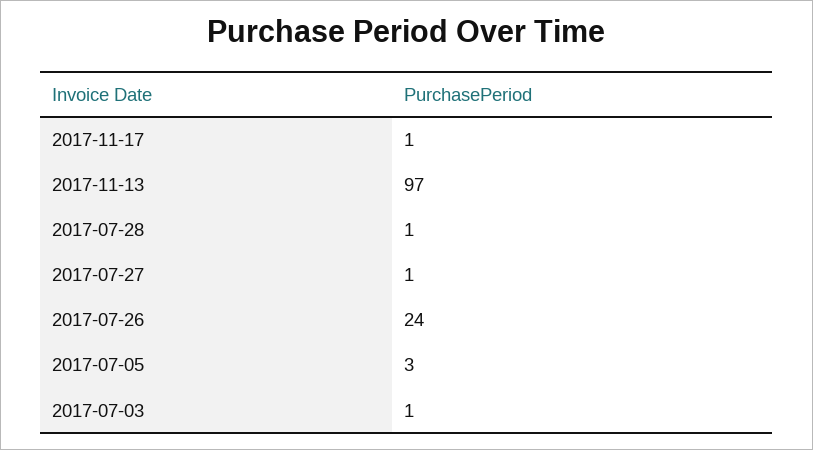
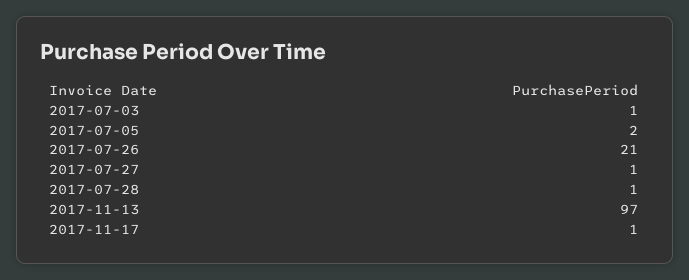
2017-07-26: 24 -> 21
2017-07-05: 3 -> 2

